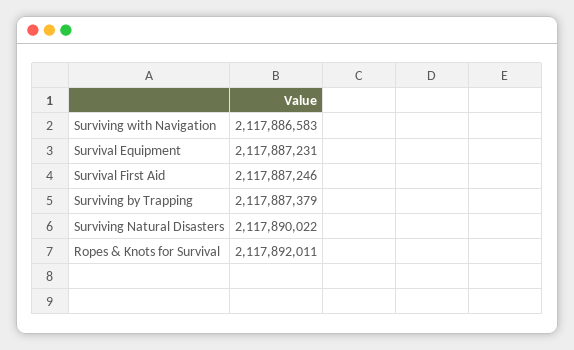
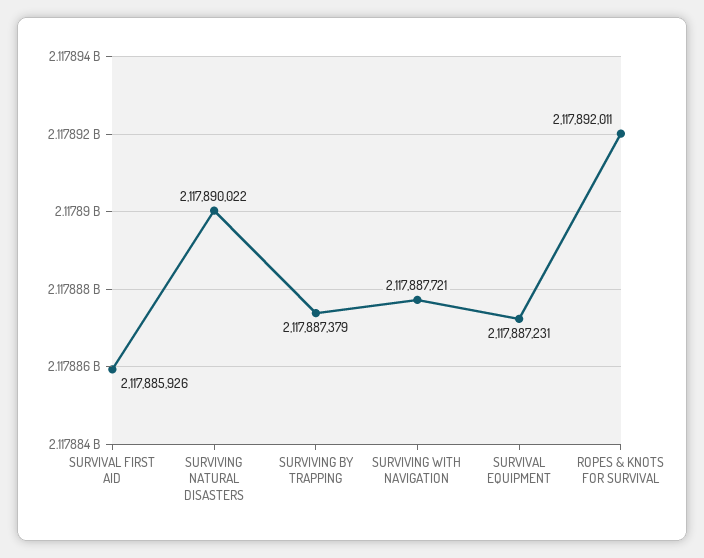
Surviving with Navigation: 2117886583 -> 2117887721
Survival First Aid: 2117887246 -> 2117885926

